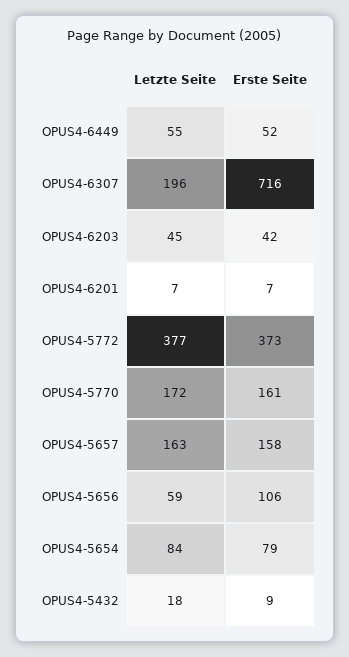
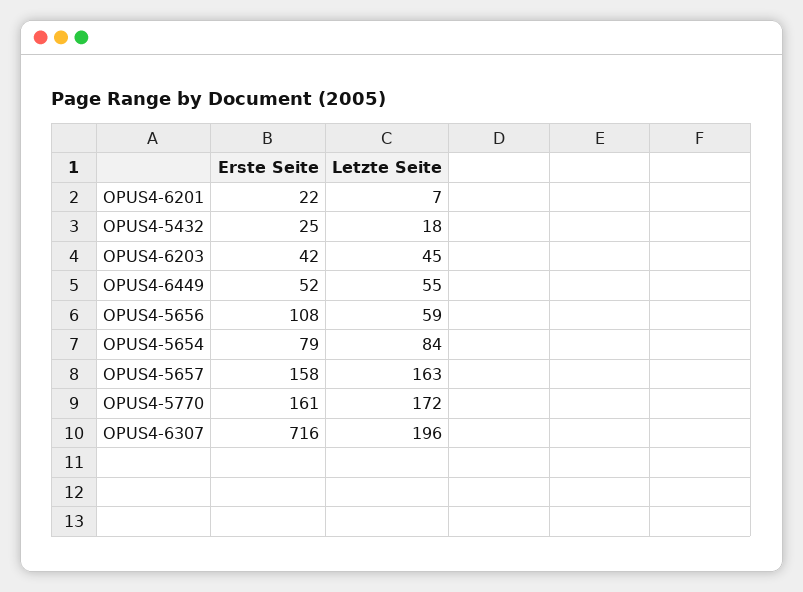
Erste Seite, OPUS4-6201: 7 -> 22
Letzte Seite, OPUS4-5772: 377 -> none
Erste Seite, OPUS4-5772: 373 -> none
Erste Seite, OPUS4-5656: 106 -> 108
Erste Seite, OPUS4-5432: 9 -> 25

